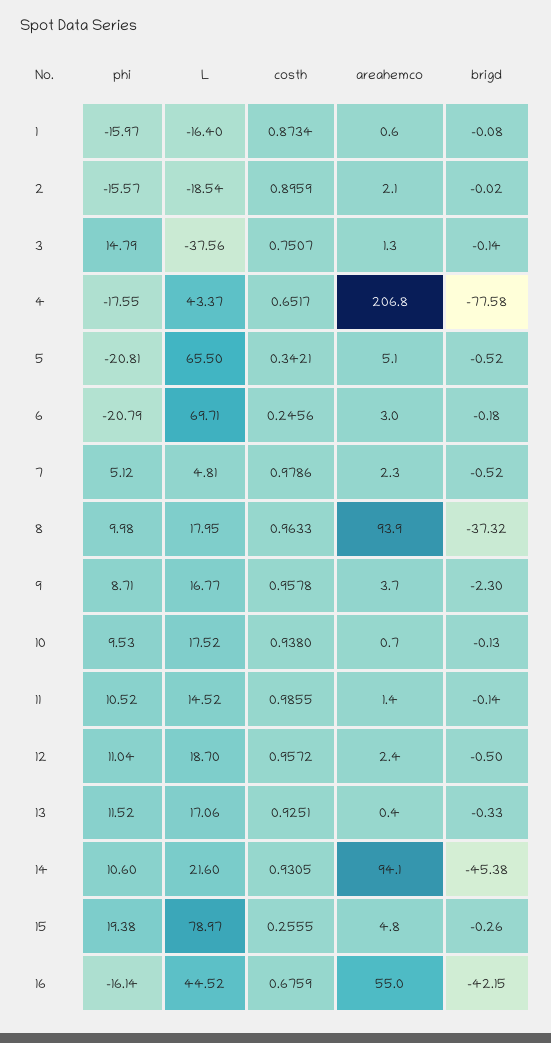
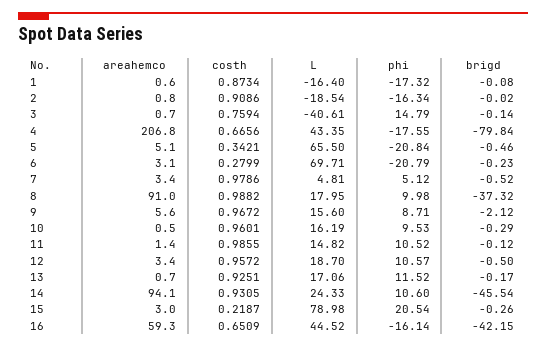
phi, 1: -15.97 -> -17.32
phi, 2: -15.57 -> -16.34
costh, 2: 0.8959 -> 0.9086
areahemco, 2: 2.1 -> 0.8
L, 3: -37.56 -> -40.61
costh, 3: 0.7507 -> 0.7594
areahemco, 3: 1.3 -> 0.7
L, 4: 43.37 -> 43.35
costh, 4: 0.6517 -> 0.6656
brigd, 4: -77.58 -> -79.84
phi, 5: -20.81 -> -20.84
brigd, 5: -0.52 -> -0.46
costh, 6: 0.2456 -> 0.2799
areahemco, 6: 3 -> 3.1
brigd, 6: -0.18 -> -0.23
areahemco, 7: 2.3 -> 3.4
costh, 8: 0.9633 -> 0.9882
areahemco, 8: 93.9 -> 91
L, 9: 16.77 -> 15.6
costh, 9: 0.9578 -> 0.9672
areahemco, 9: 3.7 -> 5.6
brigd, 9: -2.3 -> -2.12
L, 10: 17.52 -> 16.19
costh, 10: 0.938 -> 0.9601
areahemco, 10: 0.7 -> 0.5
brigd, 10: -0.13 -> -0.29
L, 11: 14.52 -> 14.82
brigd, 11: -0.14 -> -0.12
phi, 12: 11.04 -> 10.57
areahemco, 12: 2.4 -> 3.4
areahemco, 13: 0.4 -> 0.7
brigd, 13: -0.33 -> -0.17
L, 14: 21.6 -> 24.33
brigd, 14: -45.38 -> -45.54
phi, 15: 19.38 -> 20.54
L, 15: 78.97 -> 78.98
costh, 15: 0.2555 -> 0.2187
areahemco, 15: 4.8 -> 3
costh, 16: 0.6759 -> 0.6509
areahemco, 16: 55 -> 59.3

